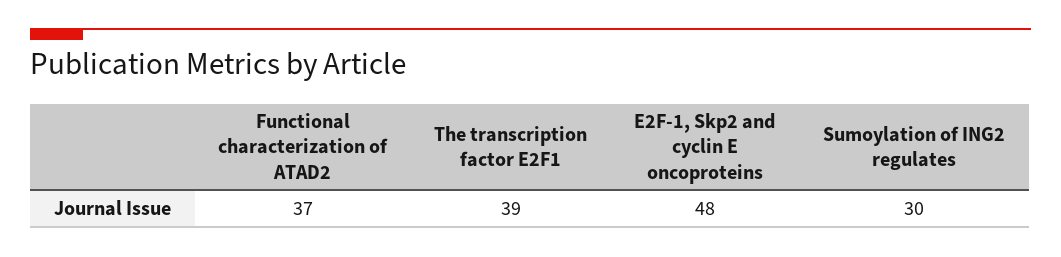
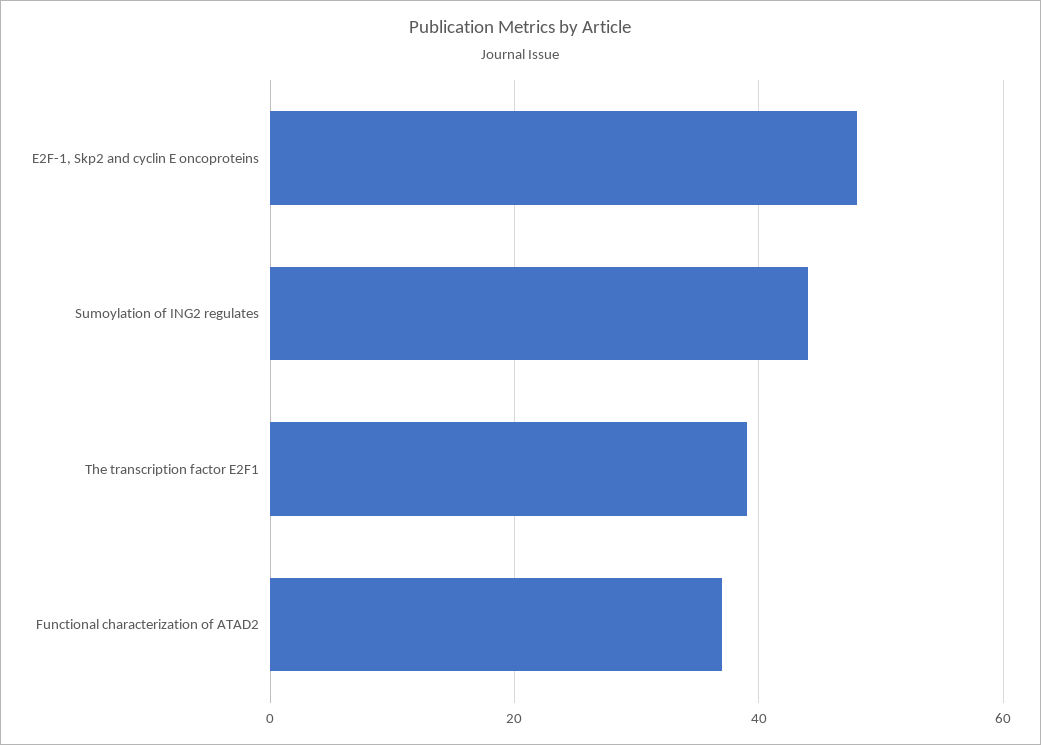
Sumoylation of ING2 regulates: 30 -> 45

